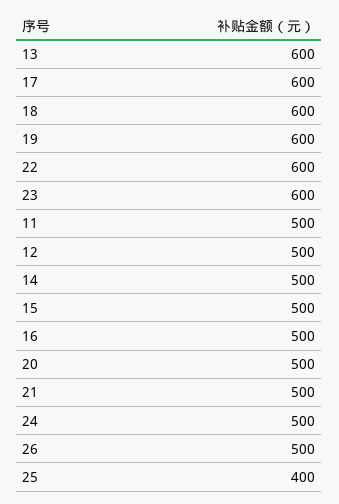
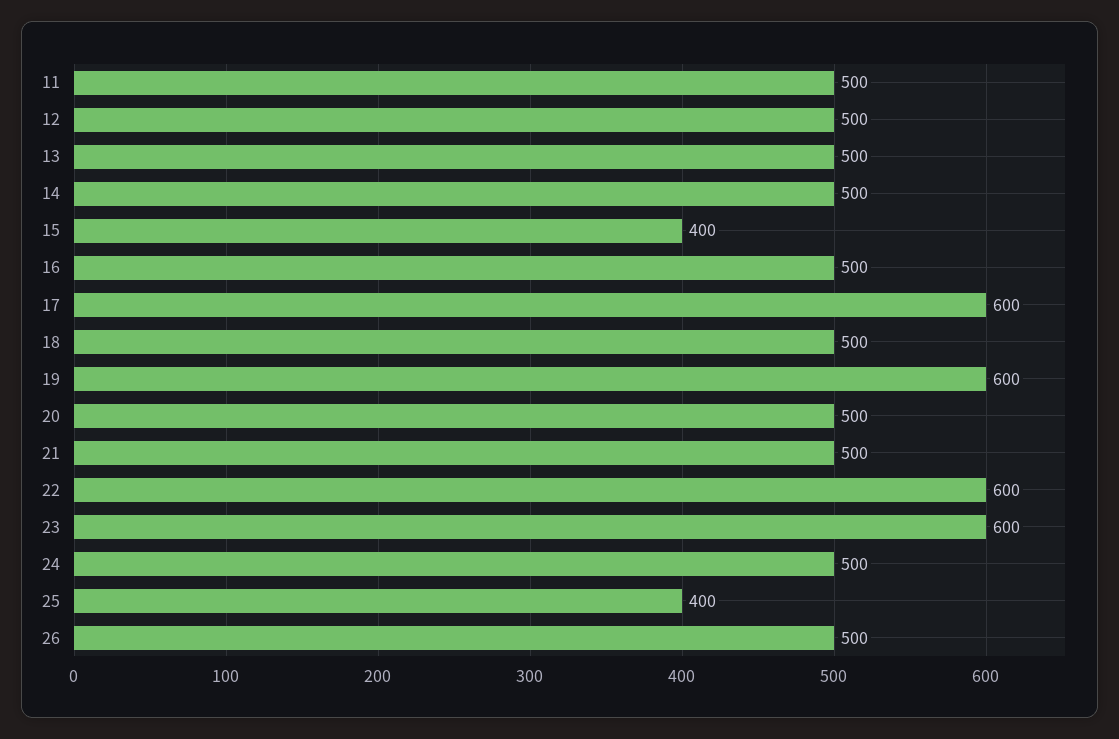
13: 600 -> 500
18: 600 -> 500
15: 500 -> 400

